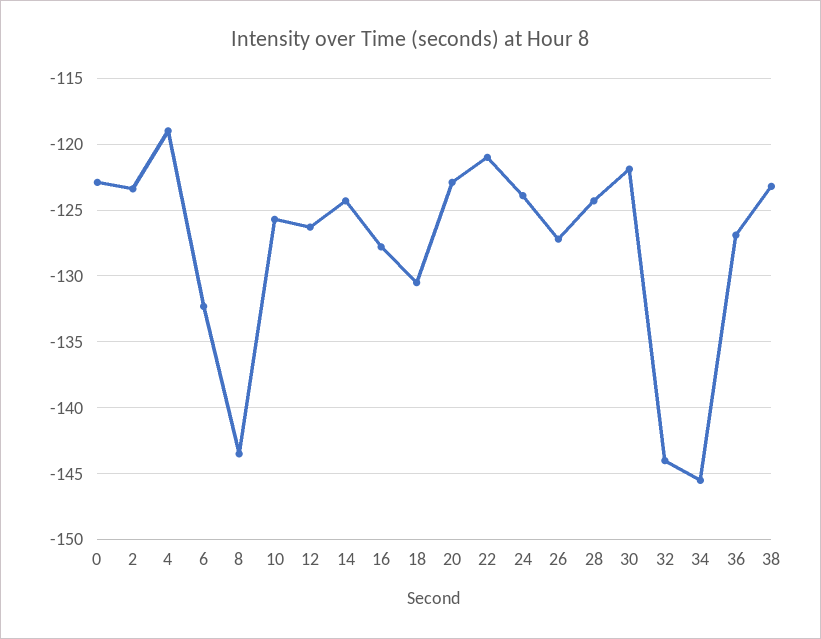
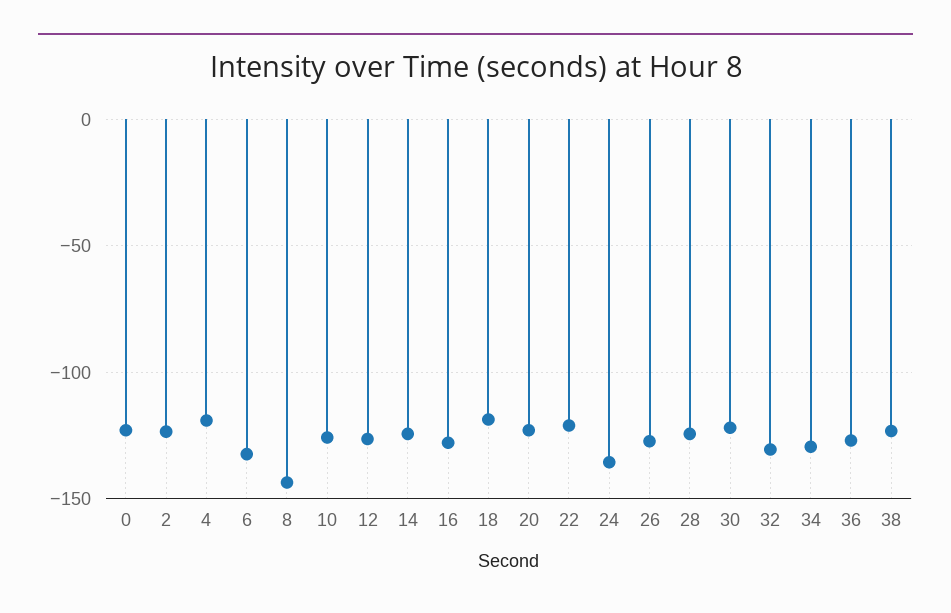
18: -130.5 -> -120
24: -124 -> -135
32: -144 -> -130
34: -145.5 -> -130

